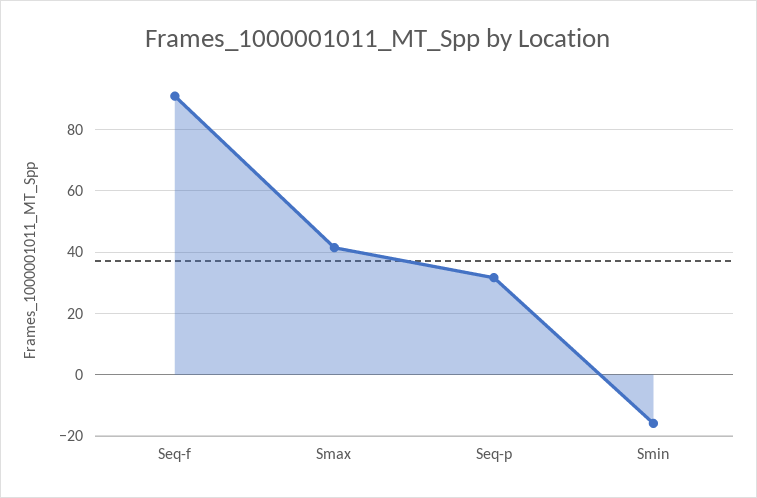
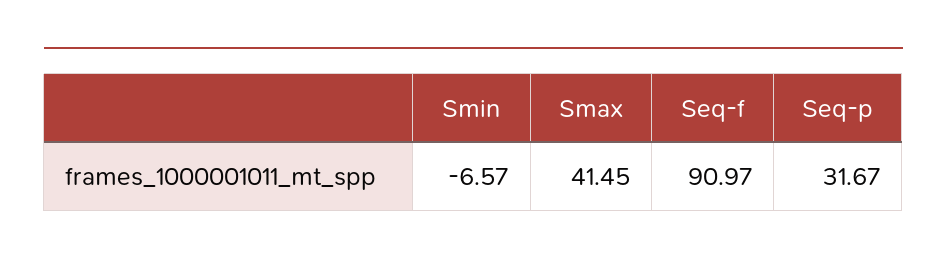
Smin: -16 -> -6.57

